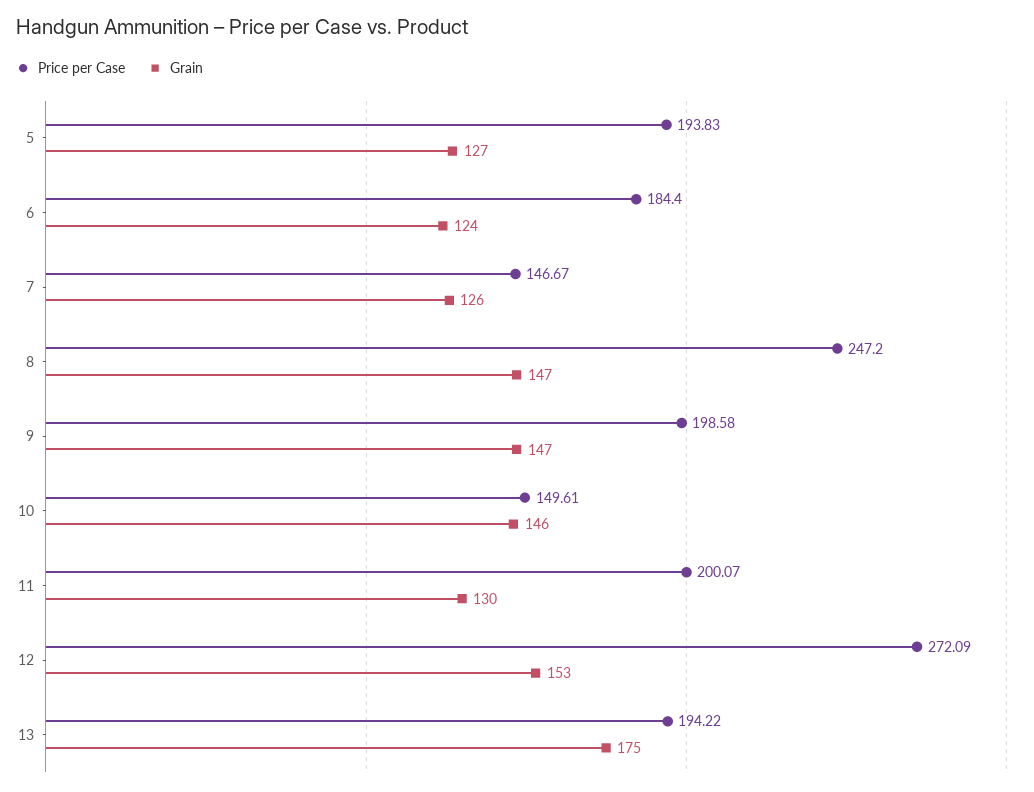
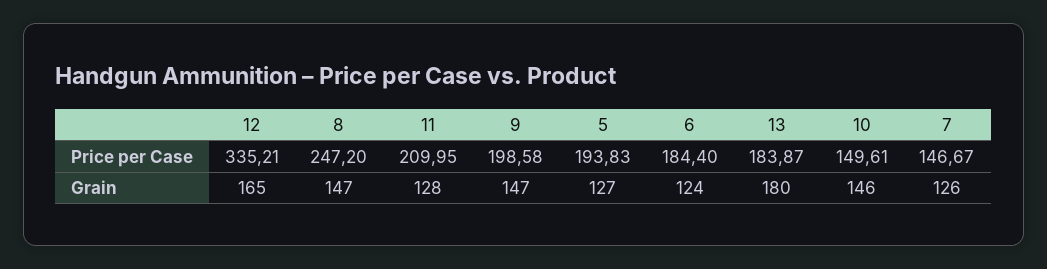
Price per Case, 11: 200.07 -> 209.95
Grain, 11: 130 -> 128
Price per Case, 12: 272.09 -> 335.21
Grain, 12: 153 -> 165
Price per Case, 13: 194.22 -> 183.87
Grain, 13: 175 -> 180

